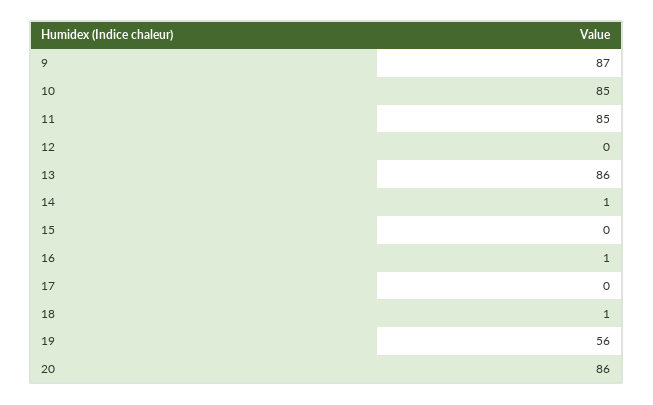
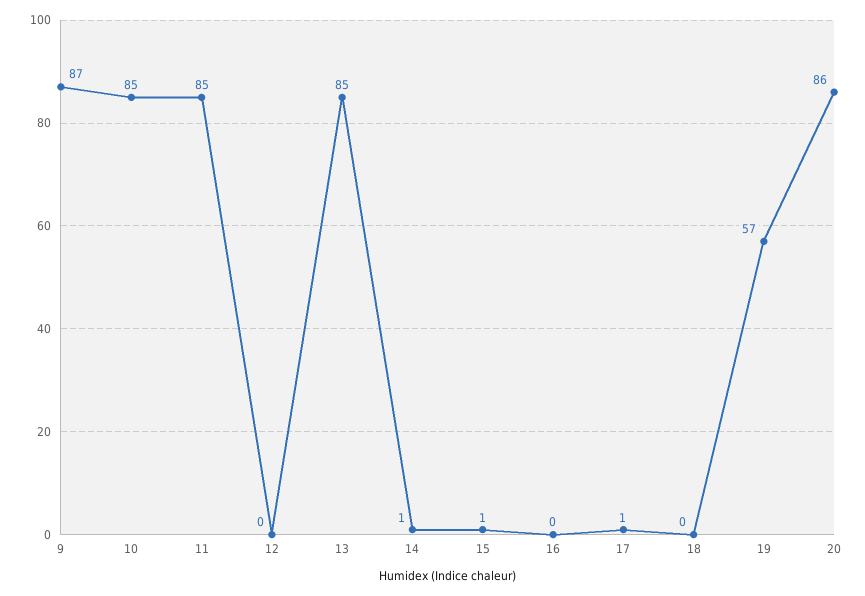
13: 86 -> 85
15: 0 -> 1
16: 1 -> 0
17: 0 -> 1
18: 1 -> 0
19: 56 -> 57

